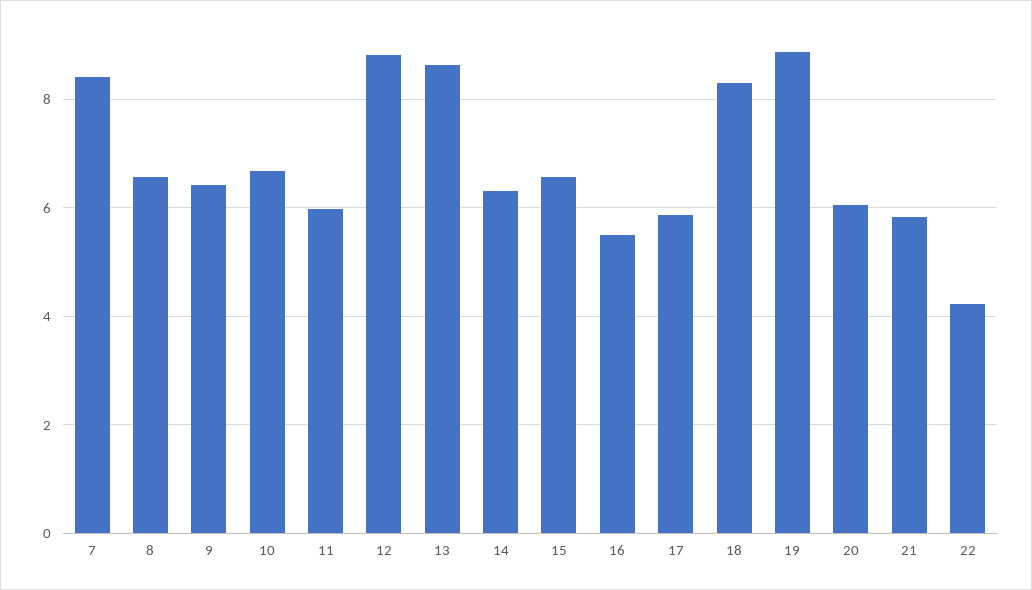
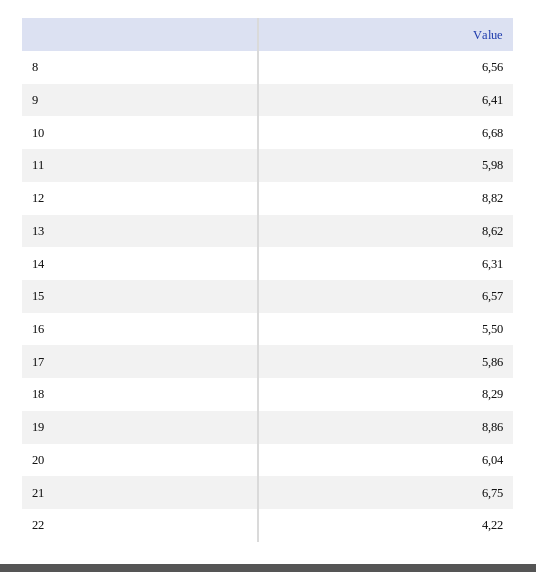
7: 8.4 -> none
21: 5.8 -> 6.75

